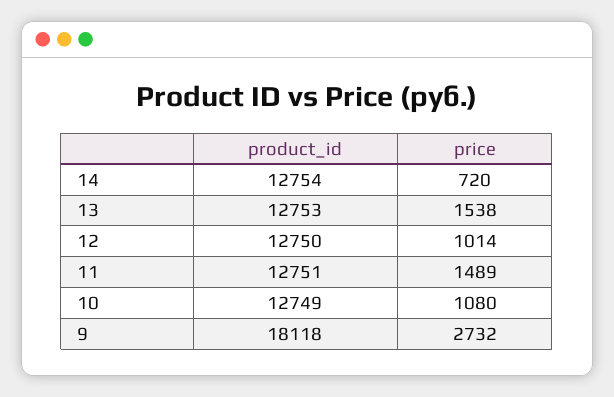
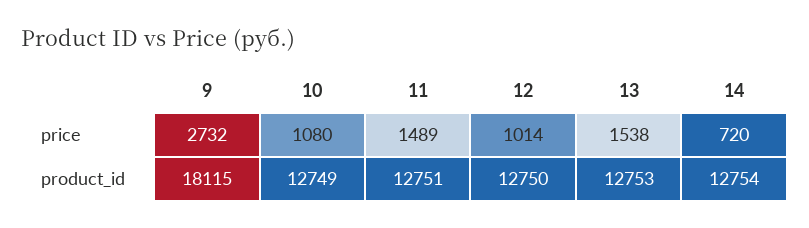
product_id, 9: 18118 -> 18115

